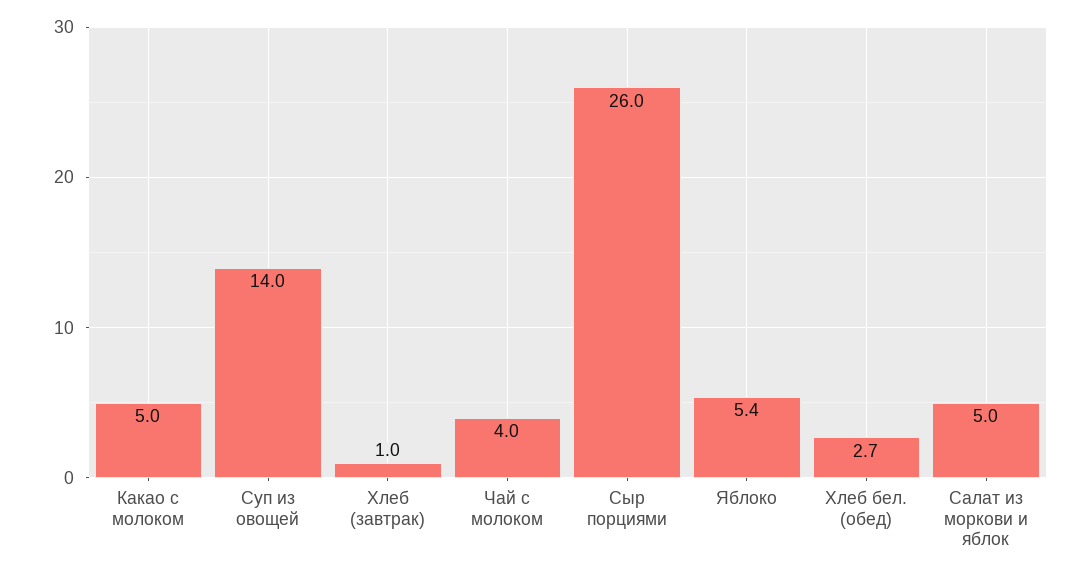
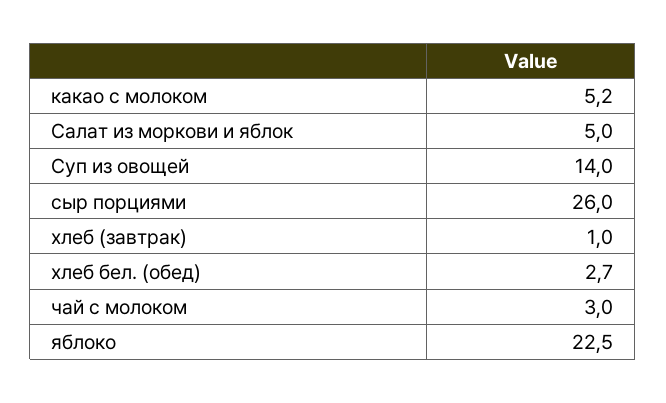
Какао с молоком: 5 -> 5.2
Чай с молоком: 4 -> 3
Яблоко: 5.4 -> 22.5

